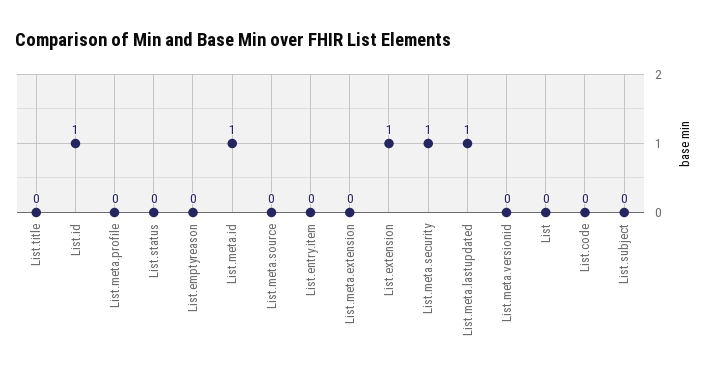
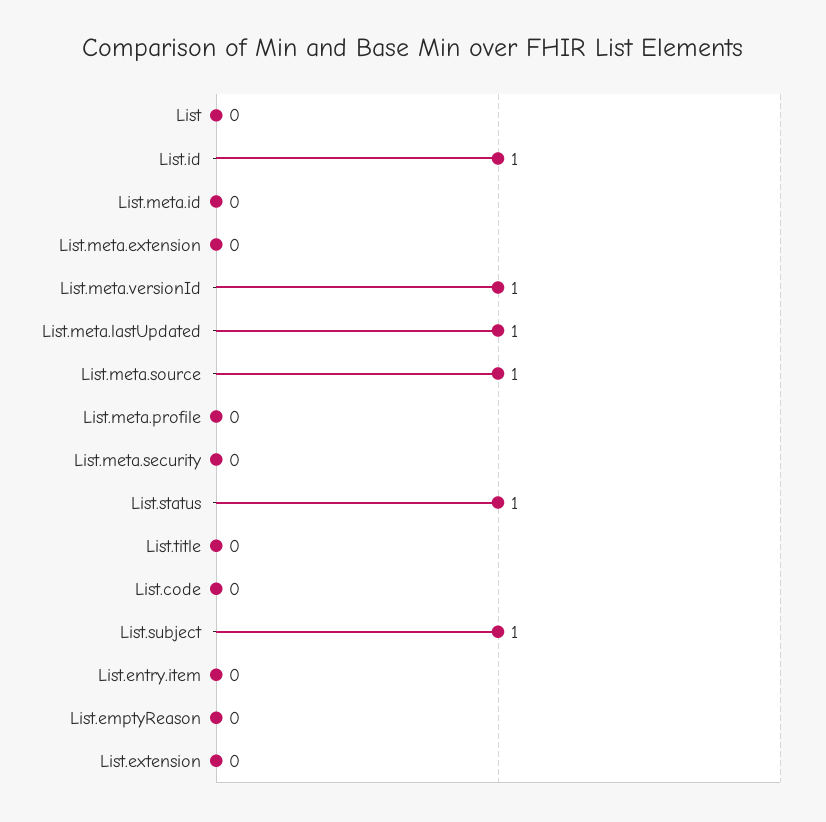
List.status: 0 -> 1
List.meta.id: 1 -> 0
List.meta.source: 0 -> 1
List.extension: 1 -> 0
List.meta.security: 1 -> 0
List.meta.versionid: 0 -> 1
List.subject: 0 -> 1

